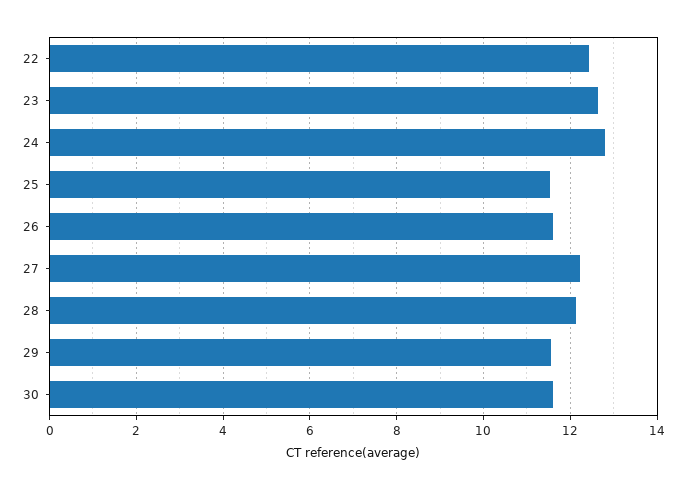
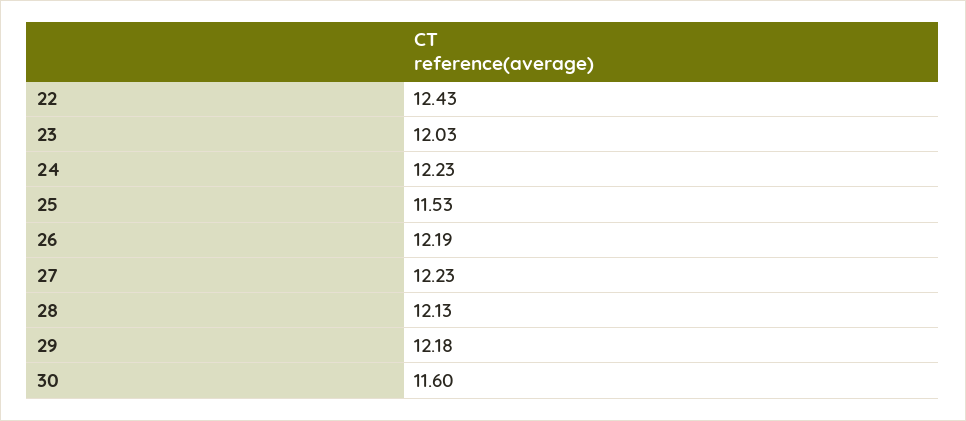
23: 12.6 -> 12.03
24: 12.8 -> 12.23
26: 11.6 -> 12.19
29: 11.6 -> 12.18

